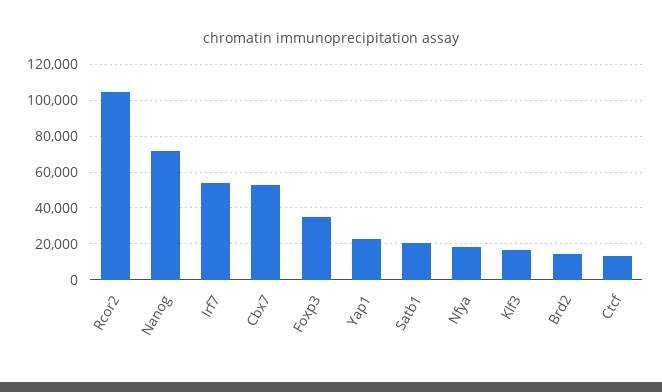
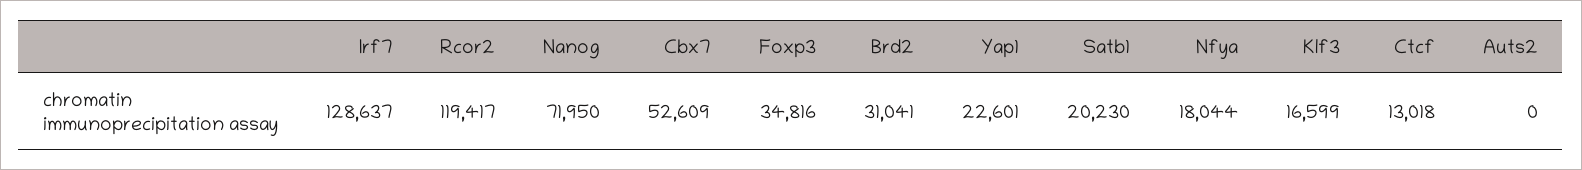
Rcor2: 105000 -> 119417
Irf7: 55000 -> 128637
Brd2: 15000 -> 31041
Auts2: none -> 0

